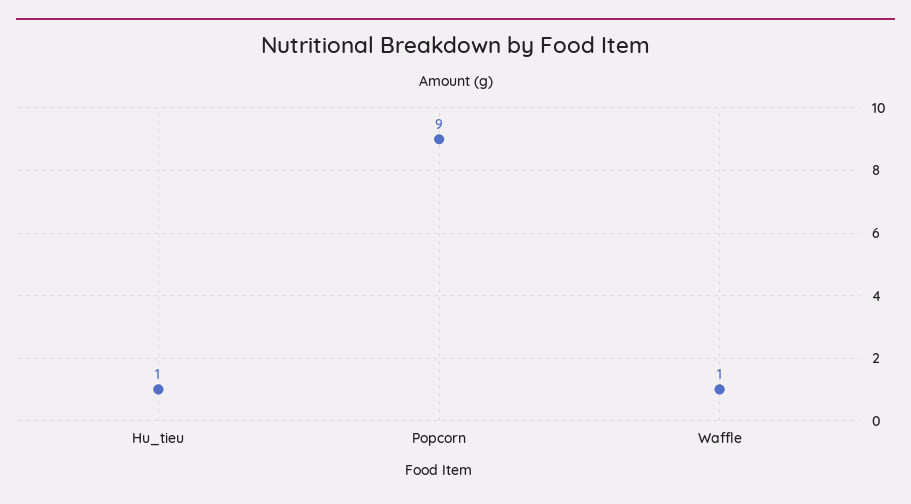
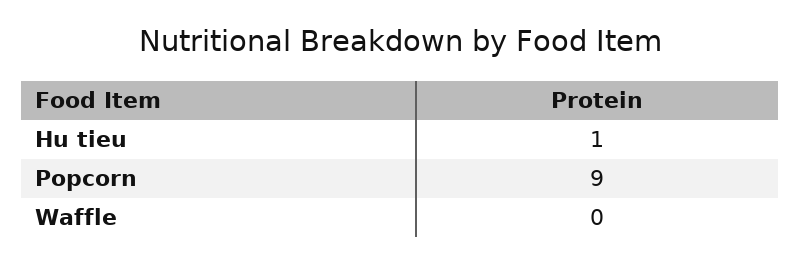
Waffle: 1 -> 0

